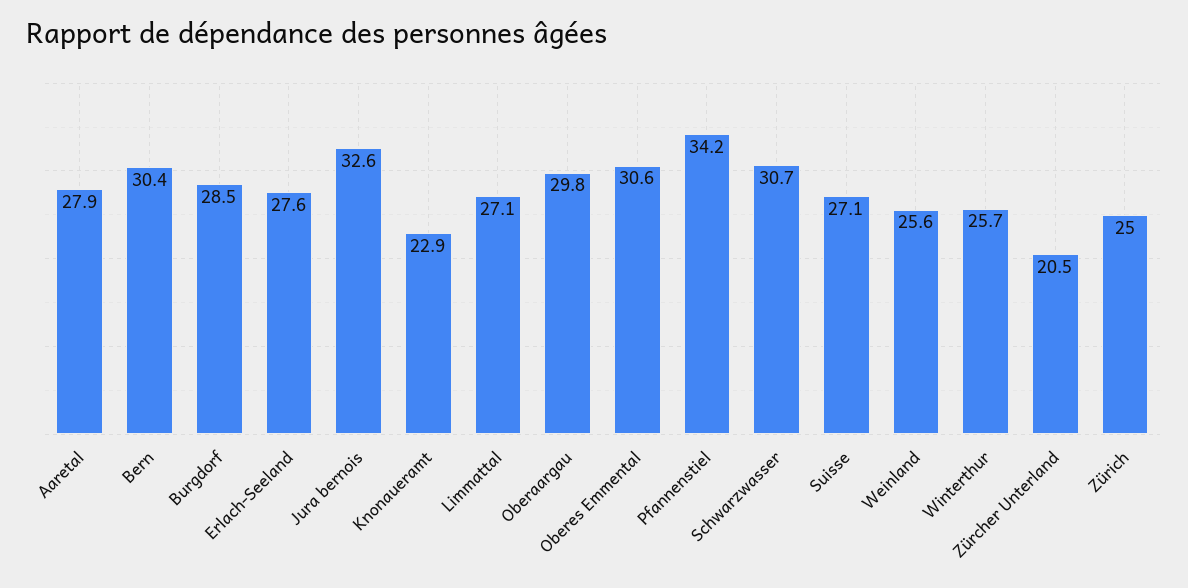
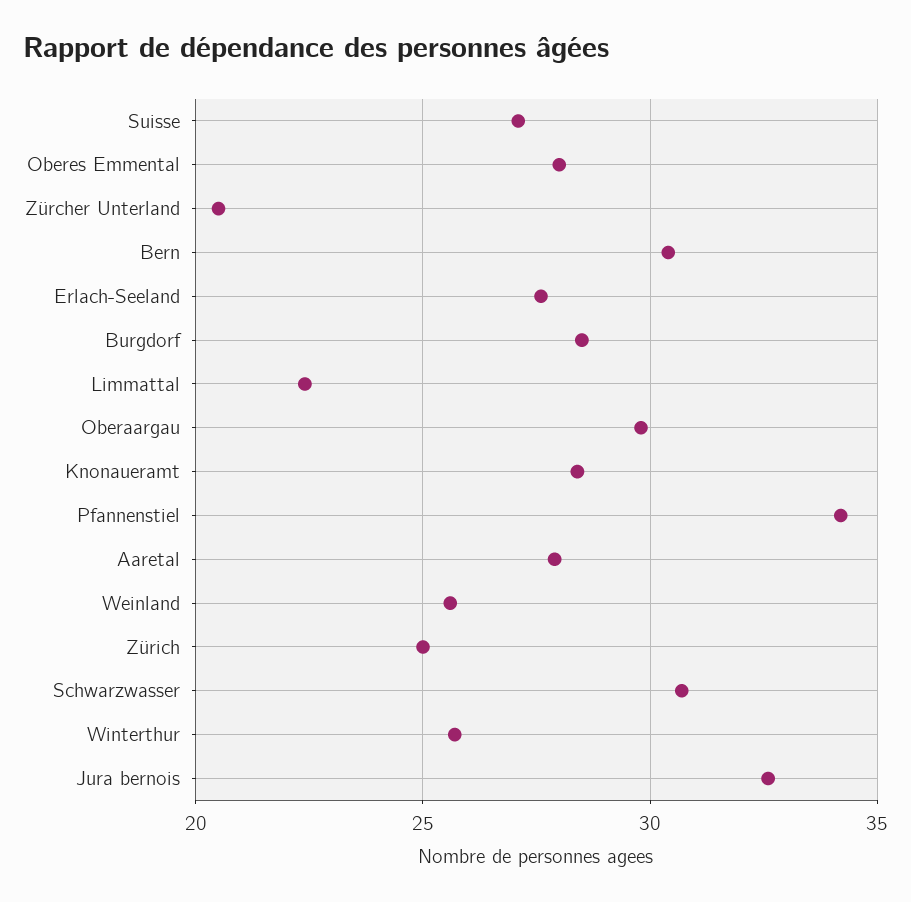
Knonaueramt: 22.9 -> 28.5
Limmattal: 27.1 -> 22.5
Oberes Emmental: 30.6 -> 28

